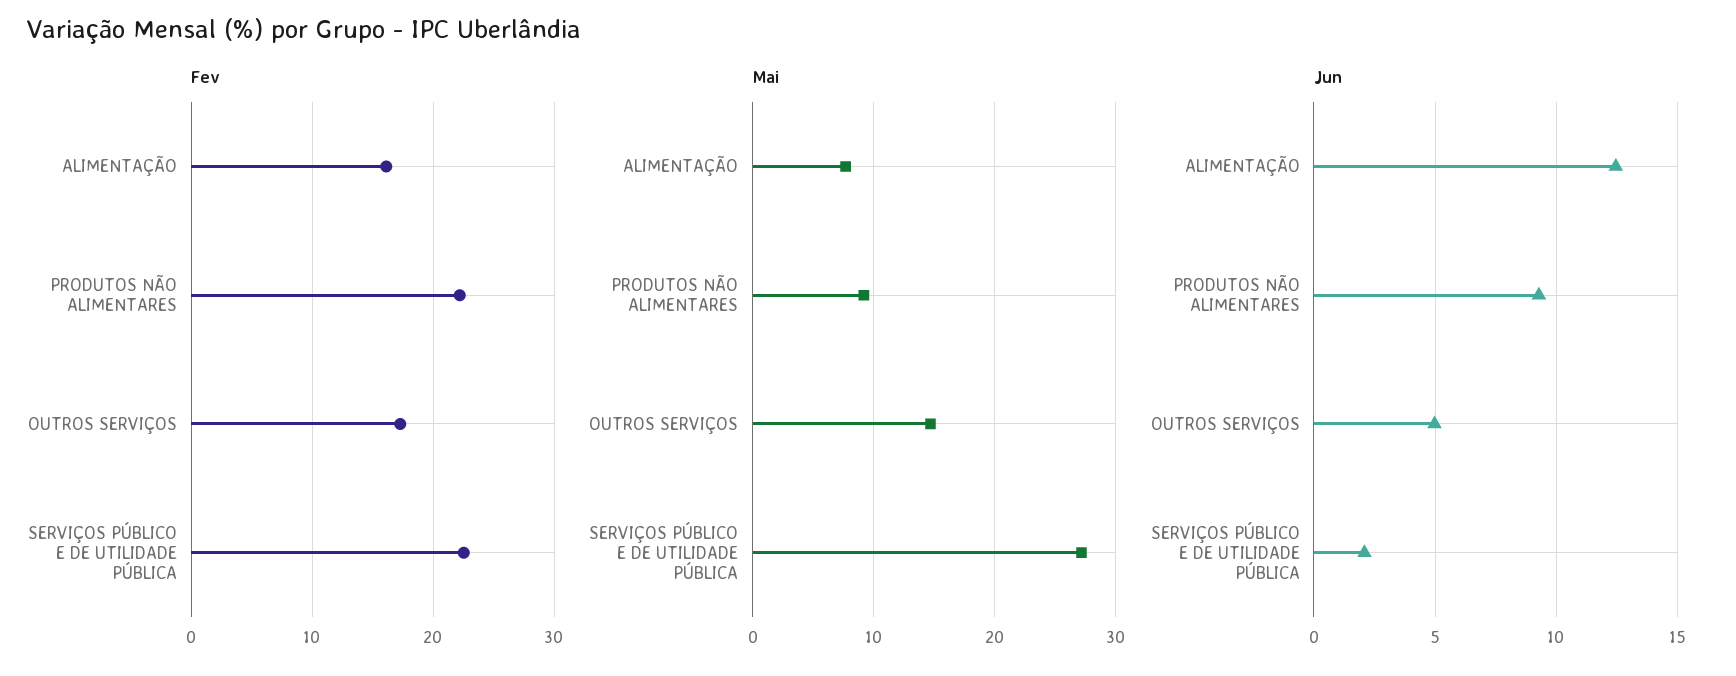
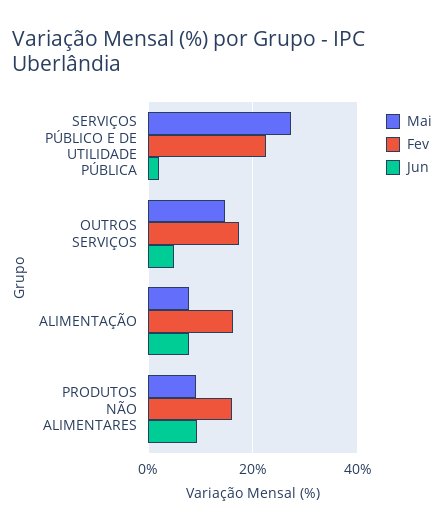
Fev, PRODUTOS NÃO ALIMENTARES: 22 -> 16
Jun, ALIMENTAÇÃO: 12.5 -> 8

